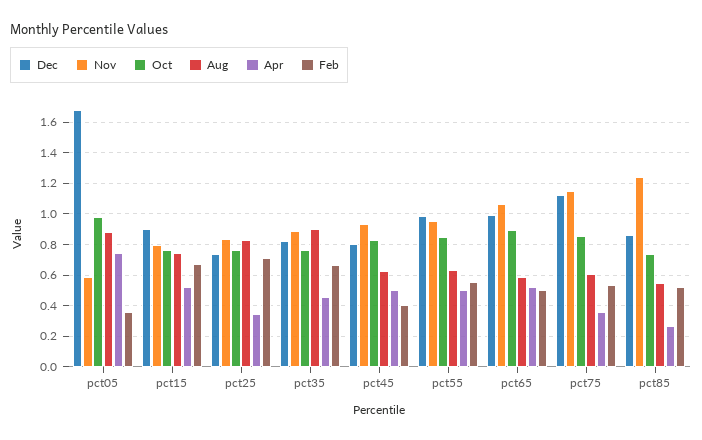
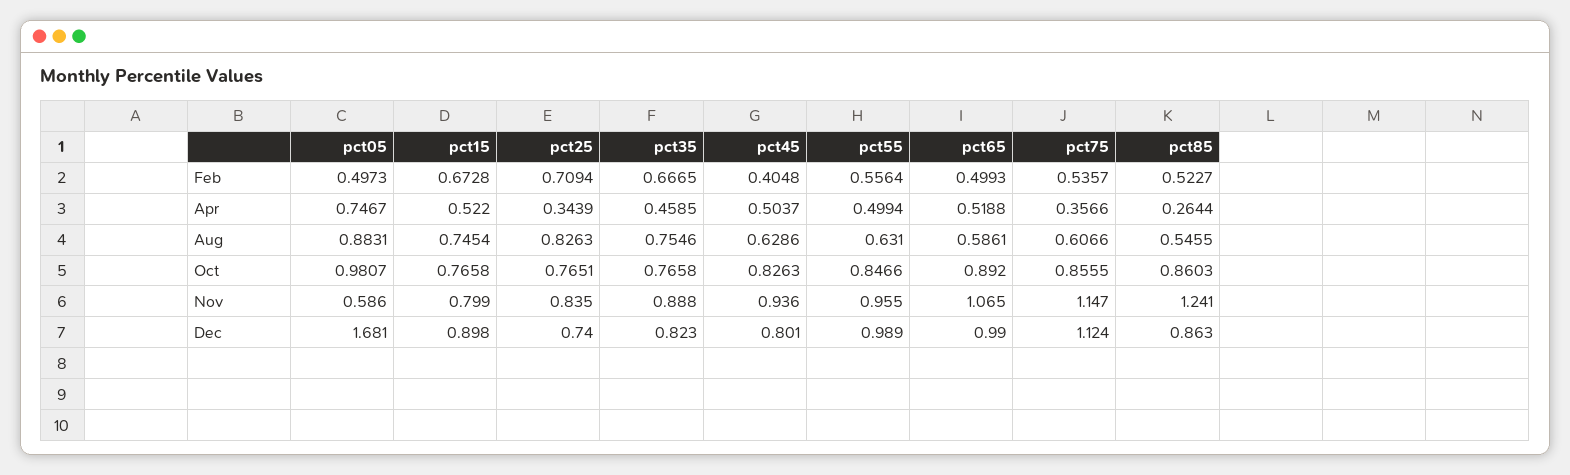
Feb, pct05: 0.35 -> 0.4973
Aug, pct35: 0.9 -> 0.7546
Oct, pct85: 0.75 -> 0.8603

